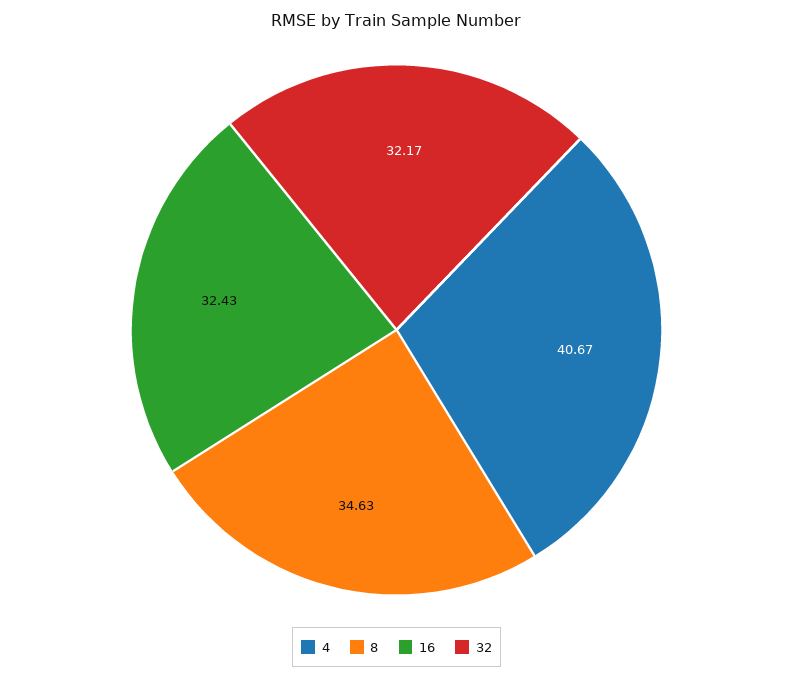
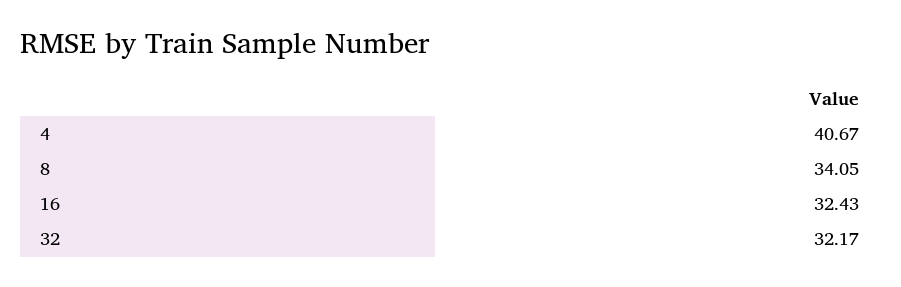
8: 34.63 -> 34.05

